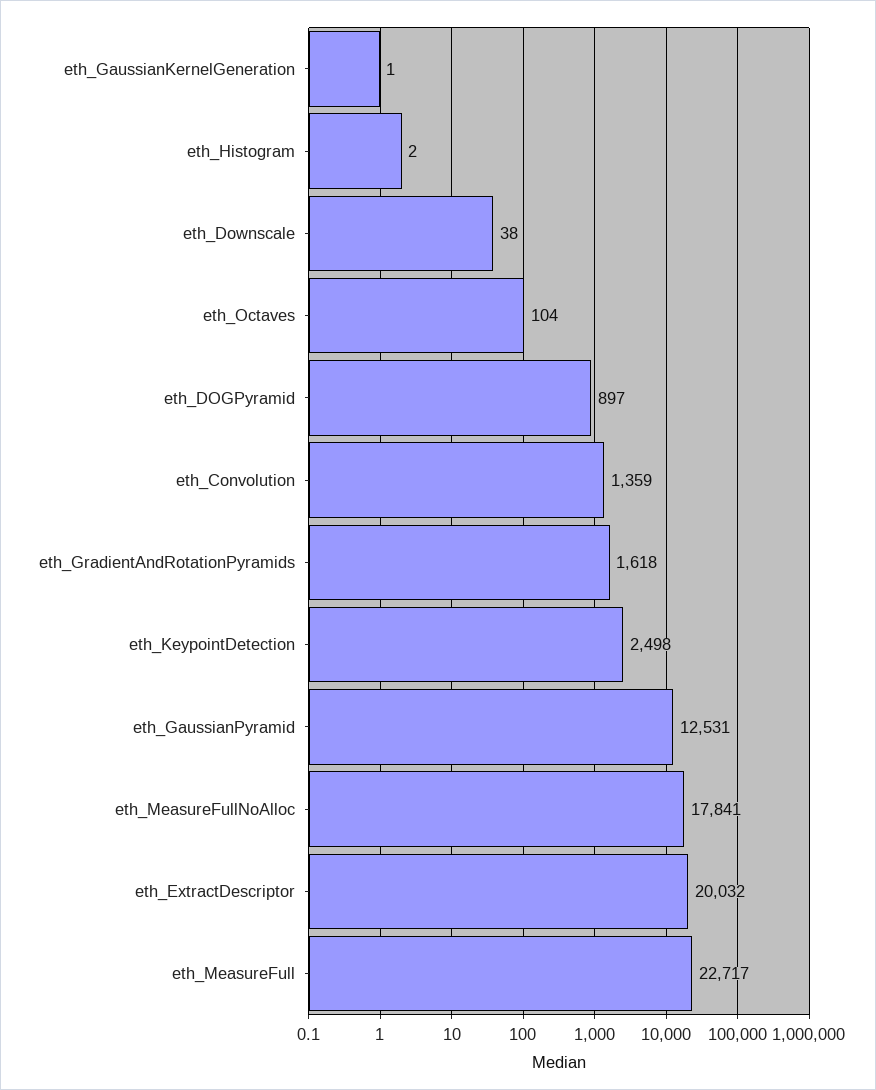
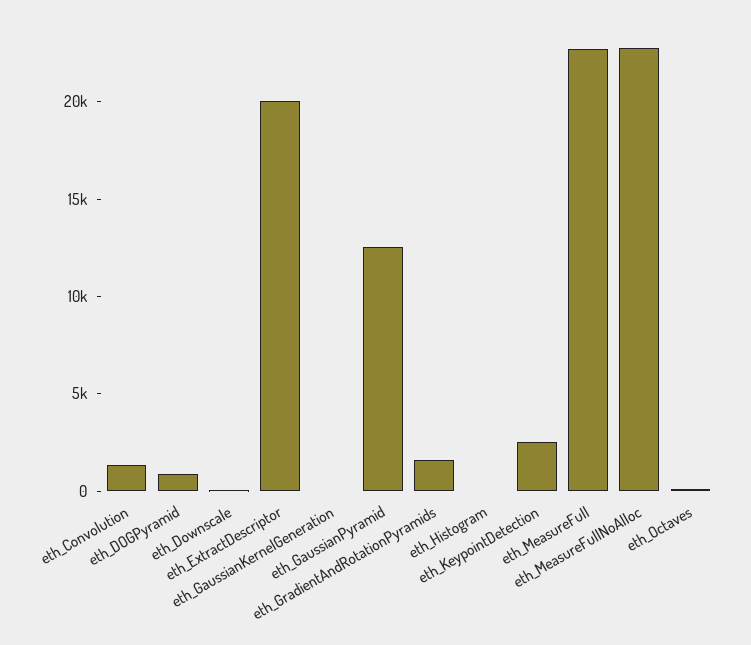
eth_MeasureFullNoAlloc: 17841 -> 23000

